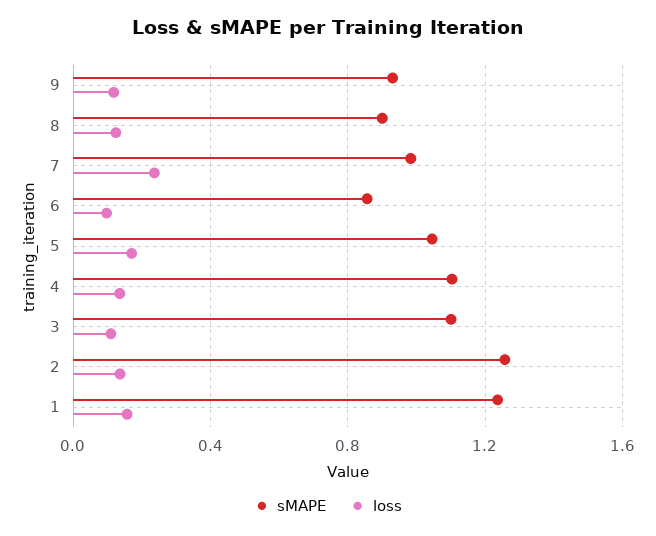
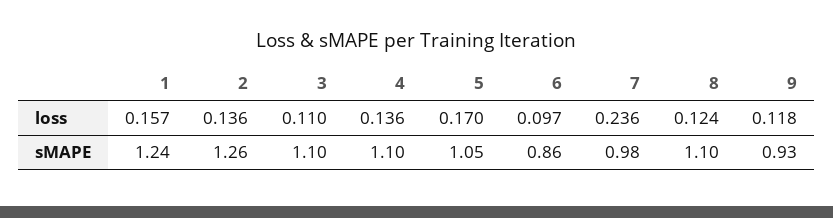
sMAPE, 8: 0.9 -> 1.1

